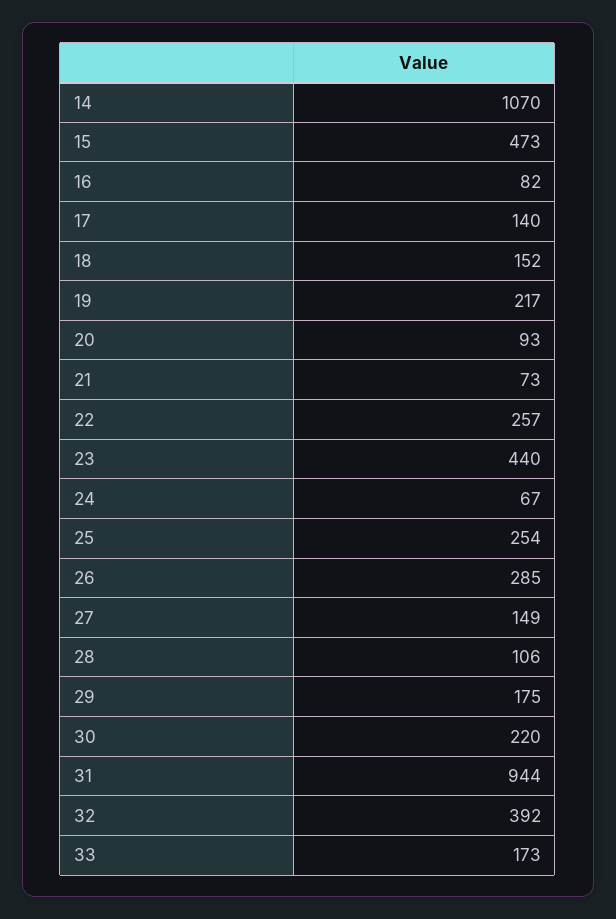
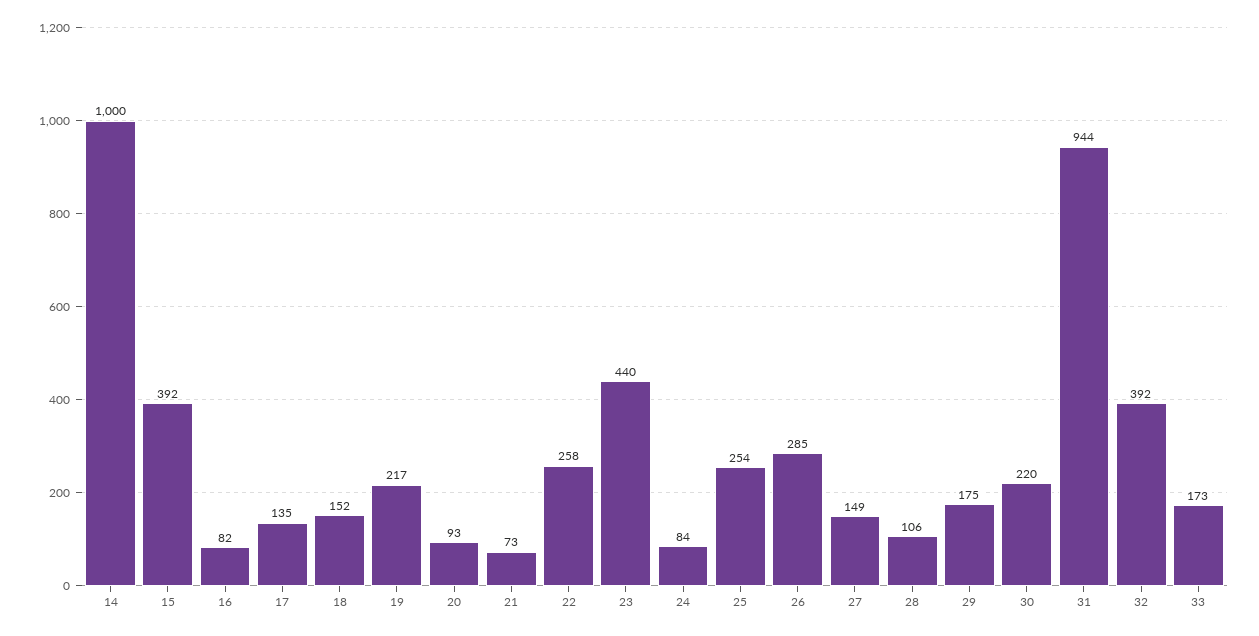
14: 1070 -> 1000
15: 473 -> 392
17: 140 -> 135
22: 257 -> 258
24: 67 -> 84

